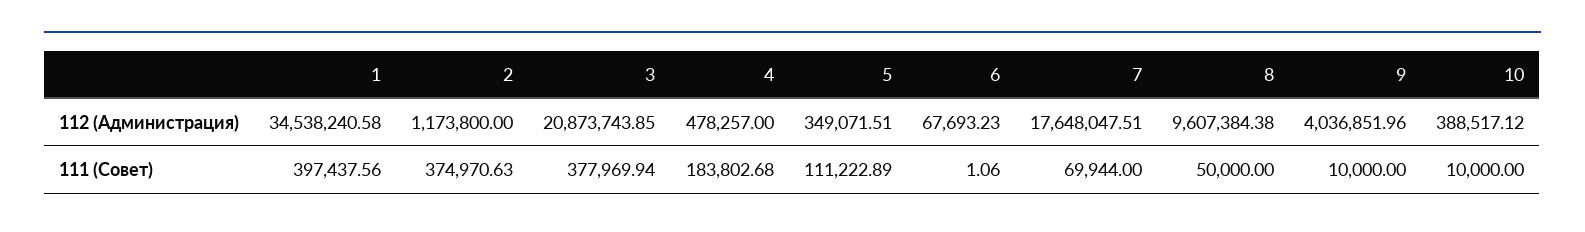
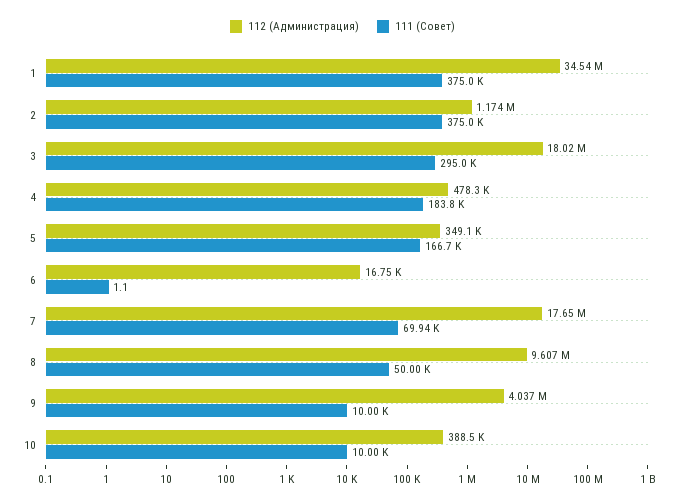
112 (Администрация), 3: 20873743.85 -> 18020000
112 (Администрация), 6: 67693.23 -> 16750
111 (Совет), 1: 397437.56 -> 375000
111 (Совет), 3: 377969.94 -> 295000
111 (Совет), 5: 111222.89 -> 166700

